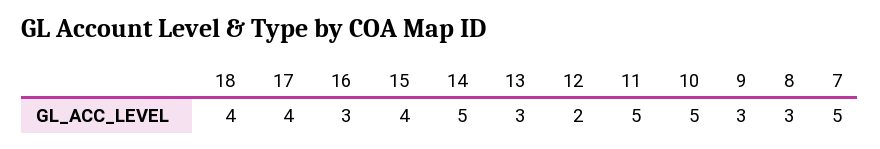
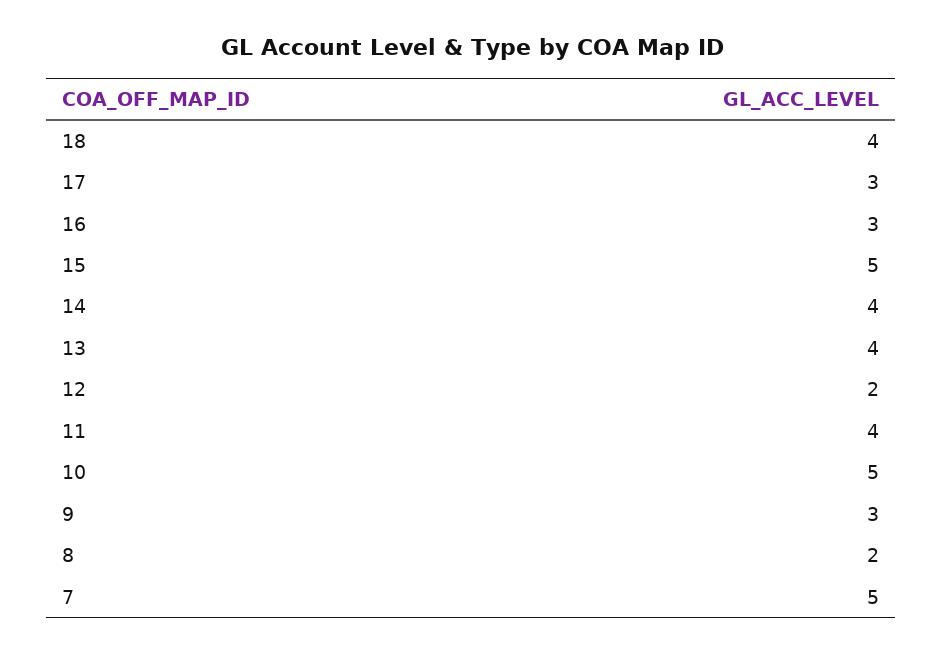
17: 4 -> 3
15: 4 -> 5
14: 5 -> 4
13: 3 -> 4
11: 5 -> 4
8: 3 -> 2

